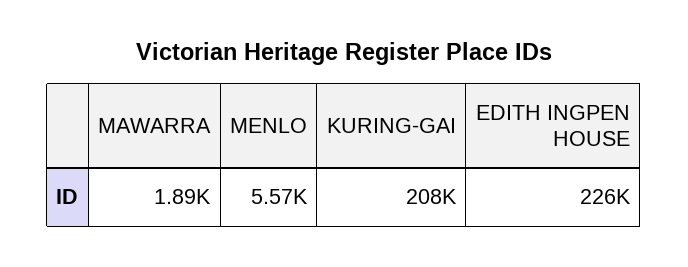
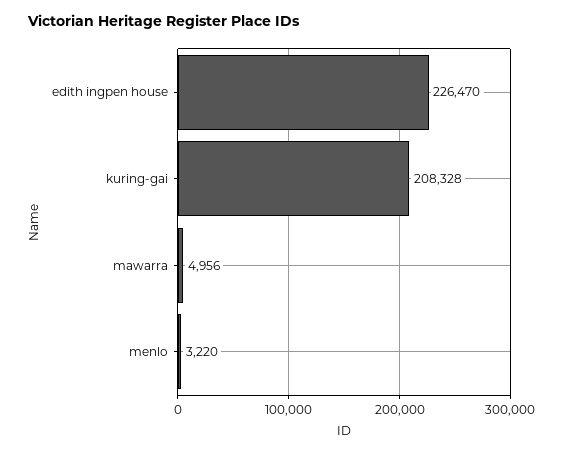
MAWARRA: 1890 -> 4956
MENLO: 5570 -> 3220

